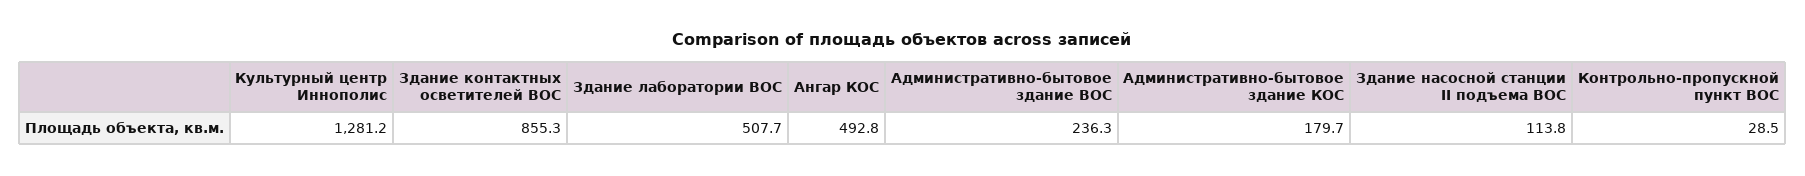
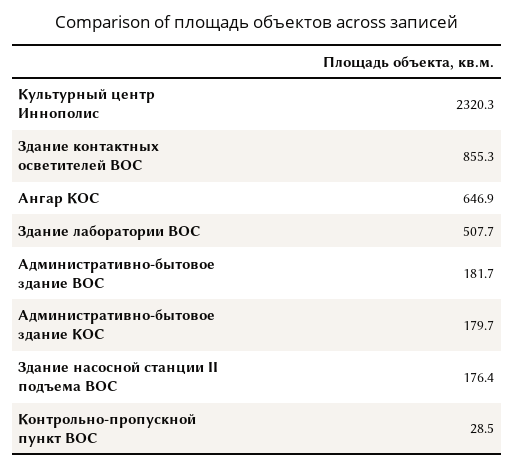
Культурный центр Иннополис: 1281.2 -> 2320.3
Ангар КОС: 492.8 -> 646.9
Административно-бытовое здание ВОС: 236.3 -> 181.7
Здание насосной станции II подъема ВОС: 113.8 -> 176.4

